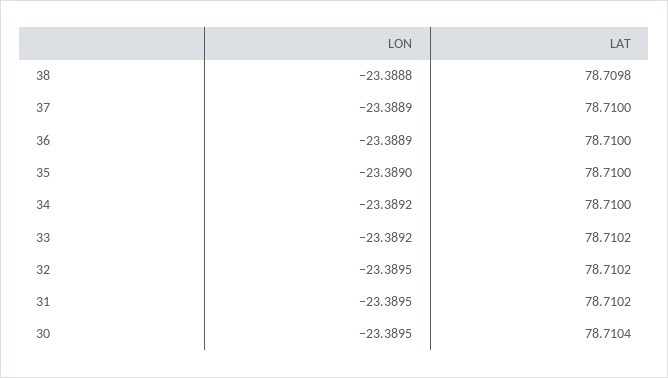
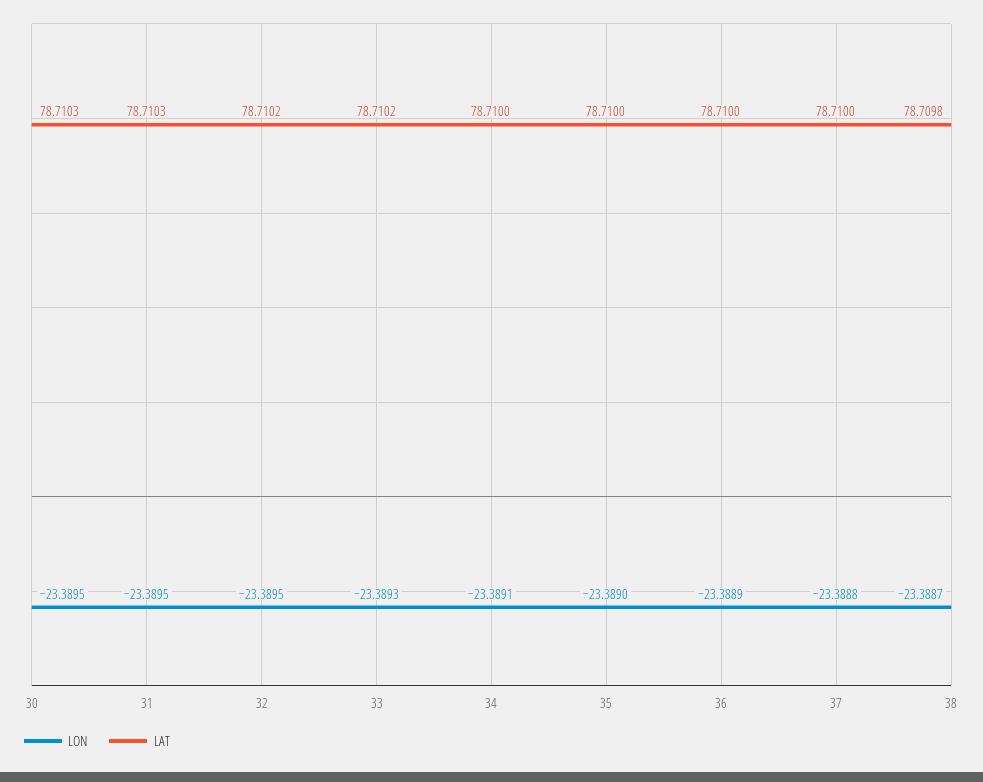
LON, 38: -23.3888 -> -23.3887
LON, 37: -23.3889 -> -23.3888
LON, 34: -23.3892 -> -23.3891
LON, 33: -23.3892 -> -23.3893
LAT, 31: 78.7102 -> 78.7103
LAT, 30: 78.7104 -> 78.7103

